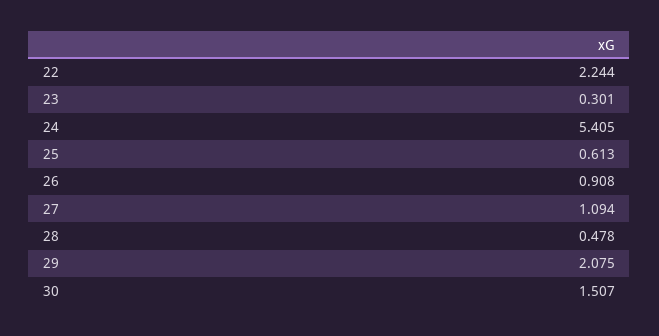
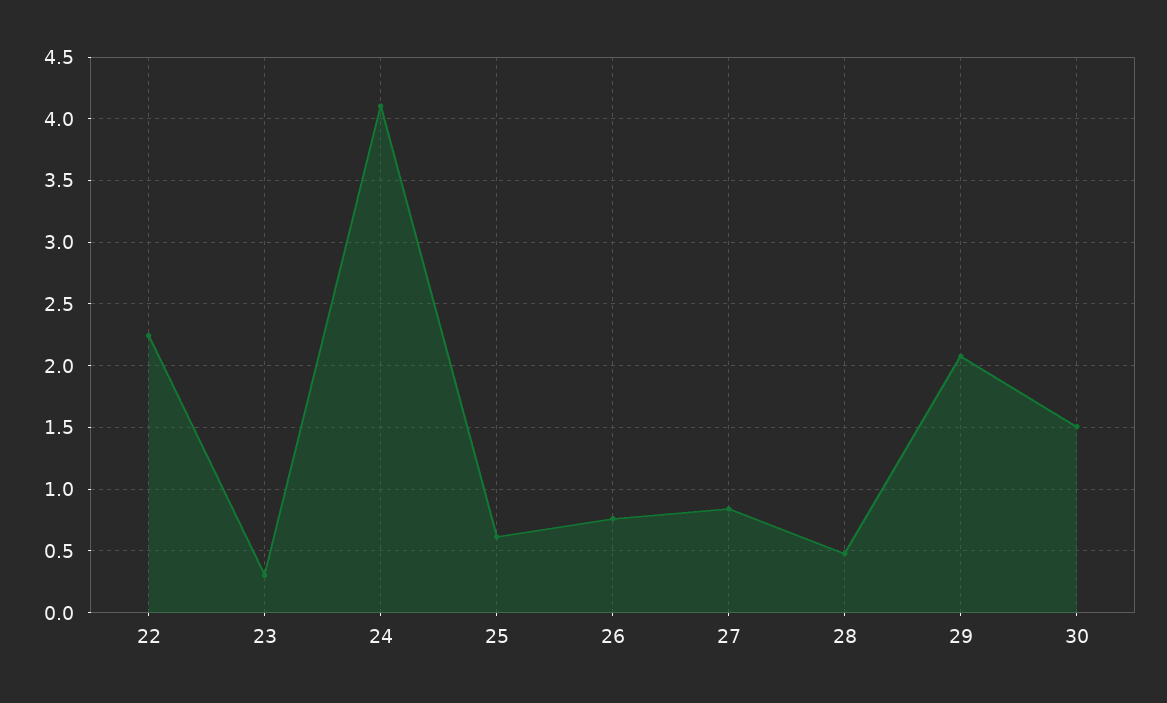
24: 5.405 -> 4.1
26: 0.908 -> 0.75
27: 1.094 -> 0.85

